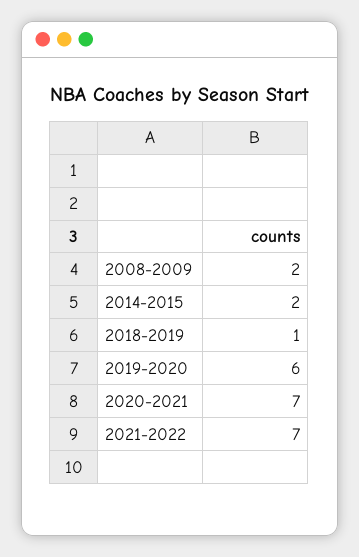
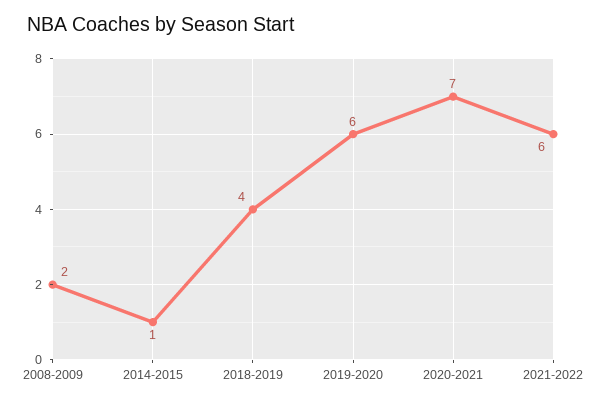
2014-2015: 2 -> 1
2018-2019: 1 -> 4
2021-2022: 7 -> 6

